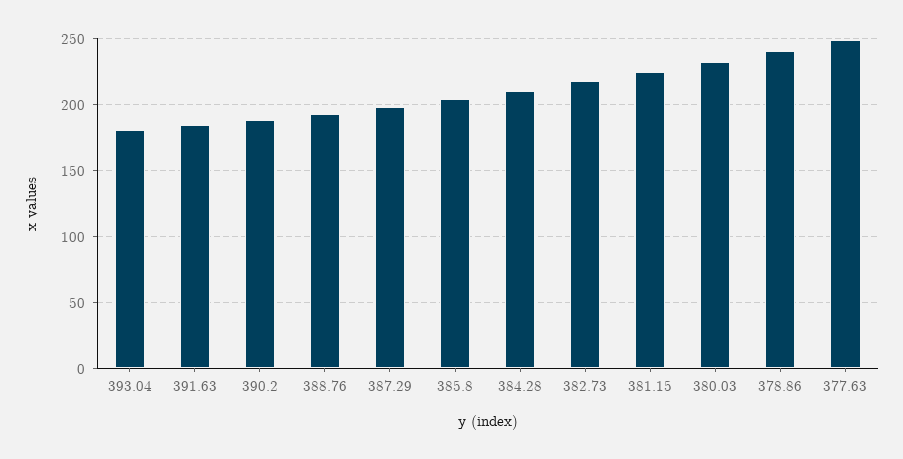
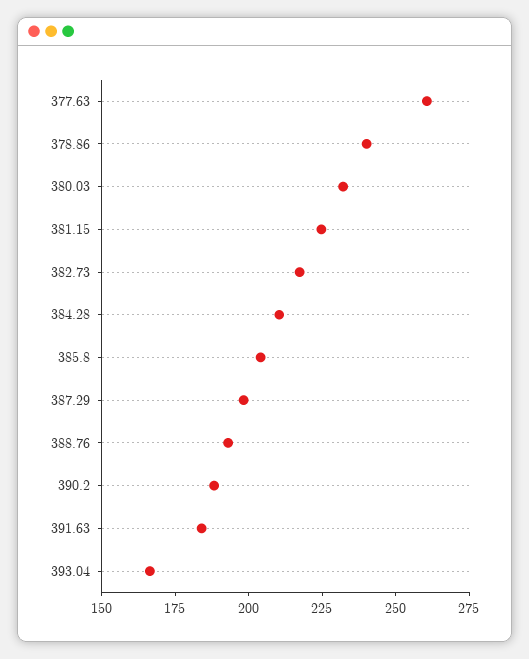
393.04: 180 -> 165
377.63: 250 -> 260

